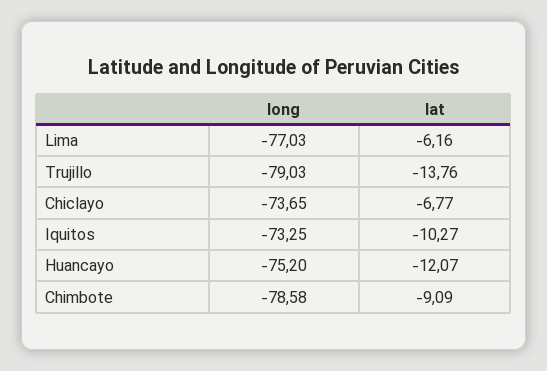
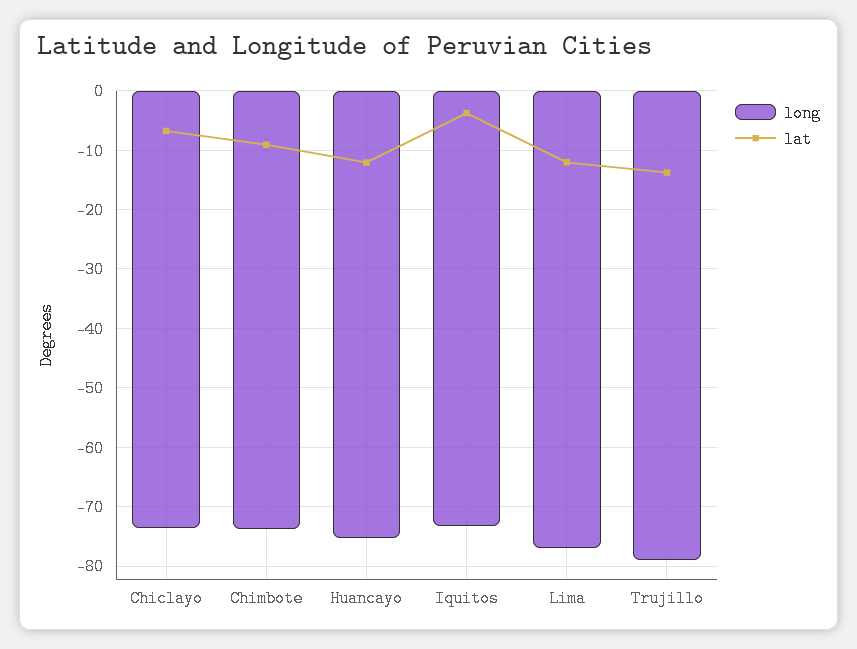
lat, Lima: -6.16 -> -12
lat, Iquitos: -10.27 -> -4
long, Chimbote: -78.58 -> -74

